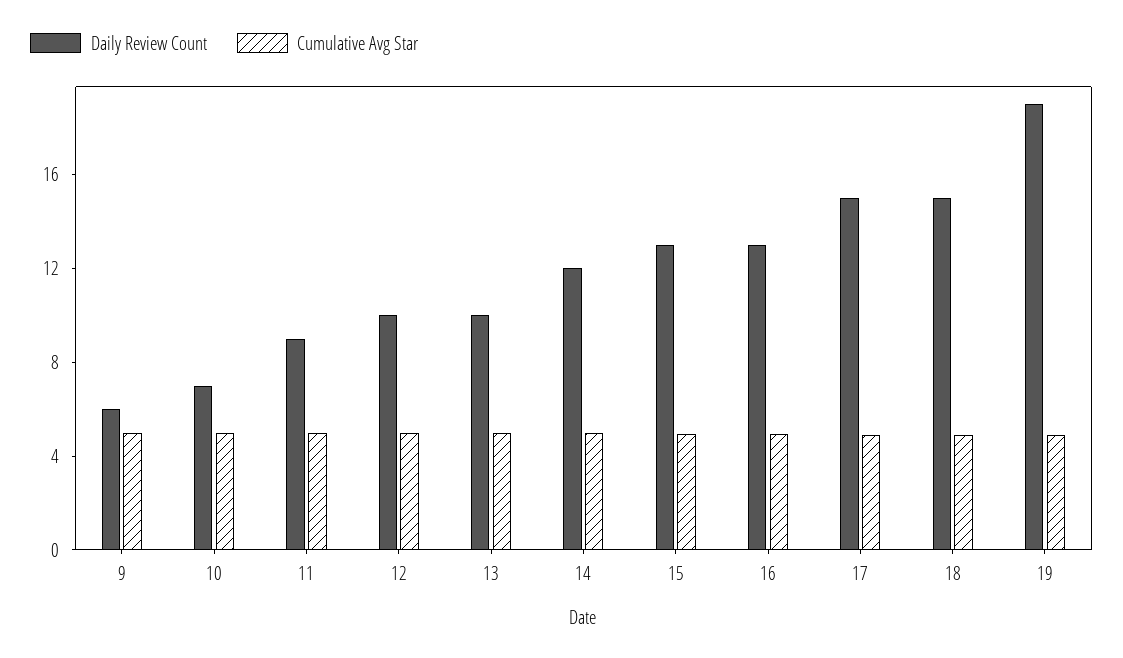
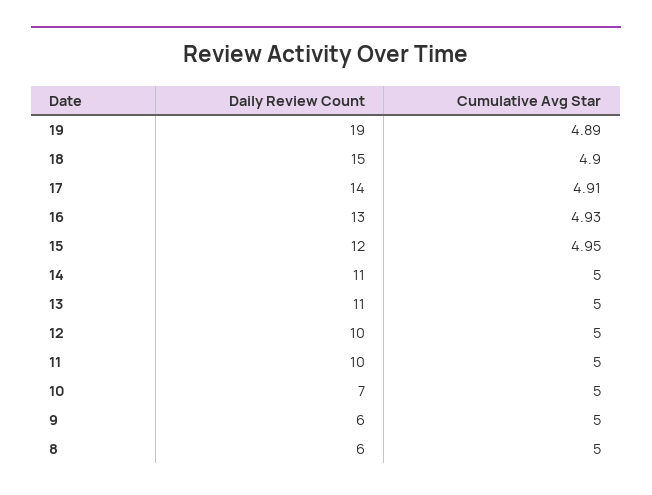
Daily Review Count, 11: 9 -> 10
Daily Review Count, 13: 10 -> 11
Daily Review Count, 14: 12 -> 11
Daily Review Count, 15: 13 -> 12
Daily Review Count, 17: 15 -> 14
Daily Review Count, 8: none -> 6
Cumulative Avg Star, 8: none -> 5

